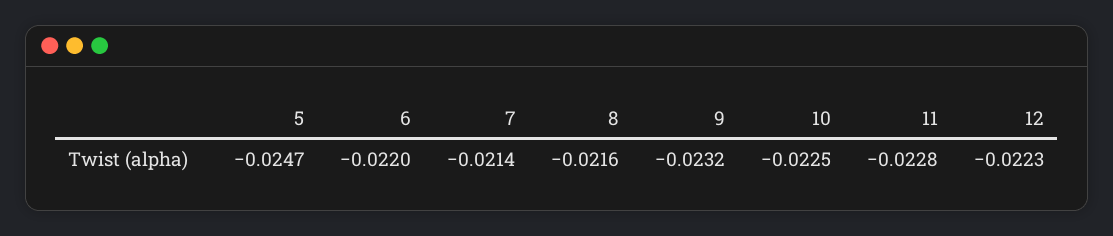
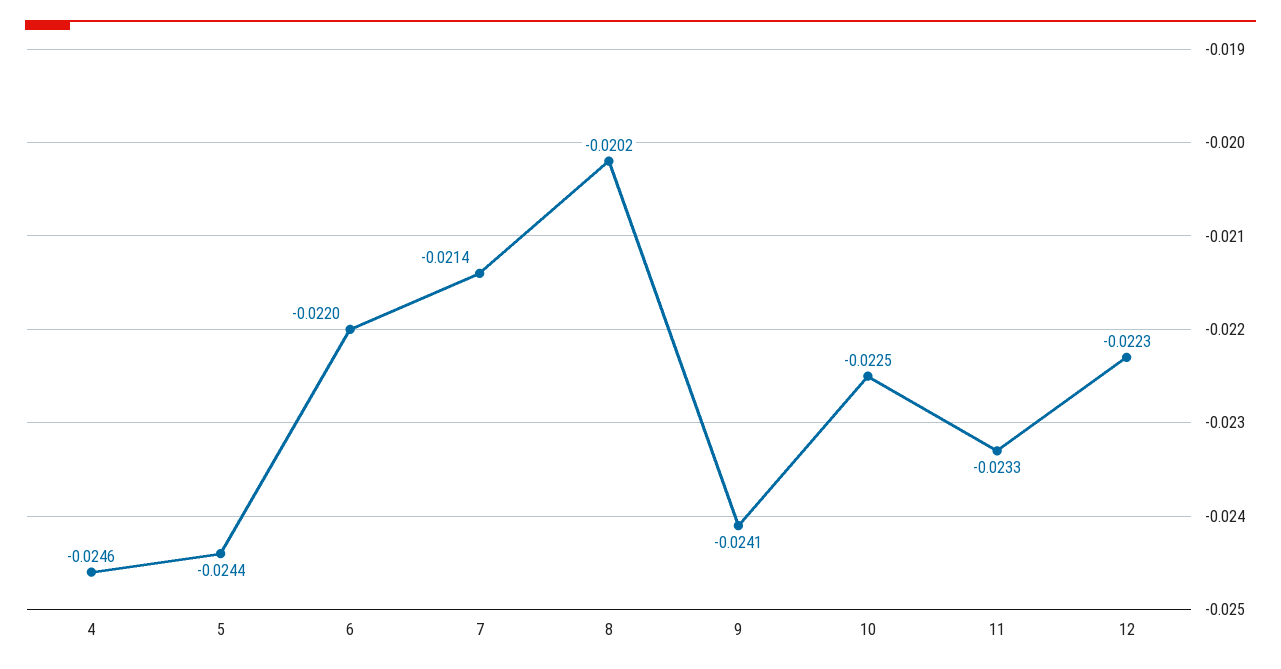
5: -0.0247 -> -0.0244
8: -0.0216 -> -0.0202
9: -0.0232 -> -0.0241
11: -0.0228 -> -0.0233
4: none -> -0.0246

